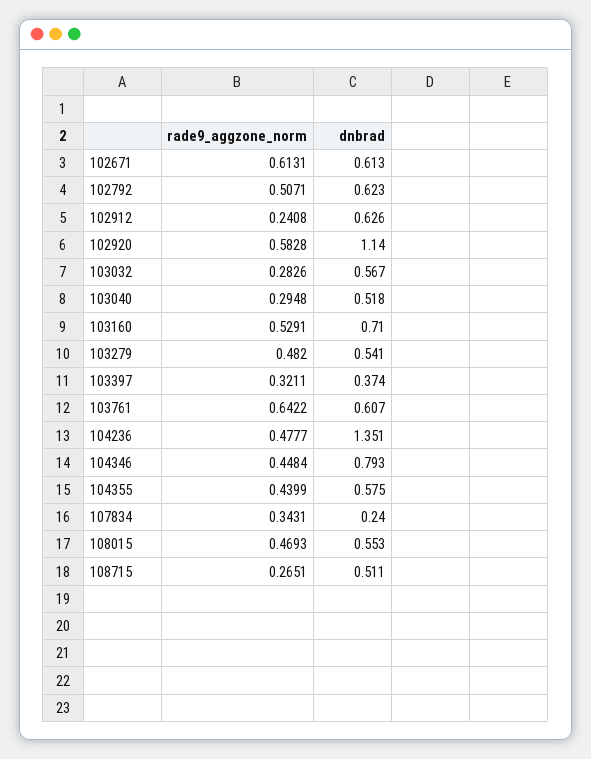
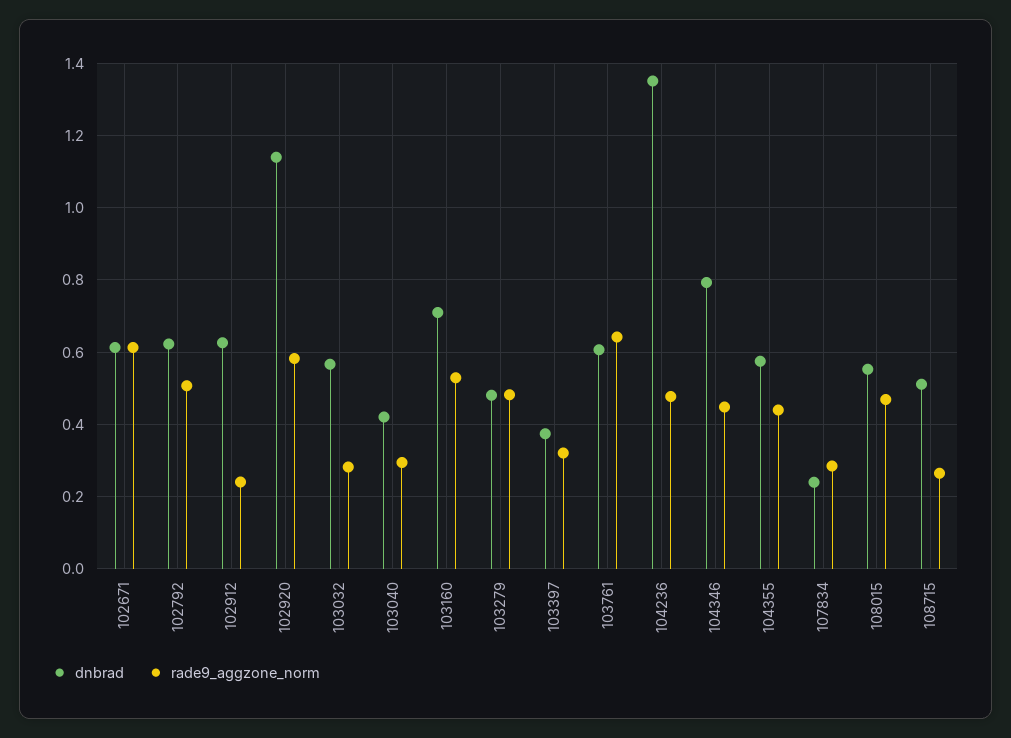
dnbrad, 103040: 0.518 -> 0.42
dnbrad, 103279: 0.541 -> 0.48
rade9_aggzone_norm, 107834: 0.3431 -> 0.28

